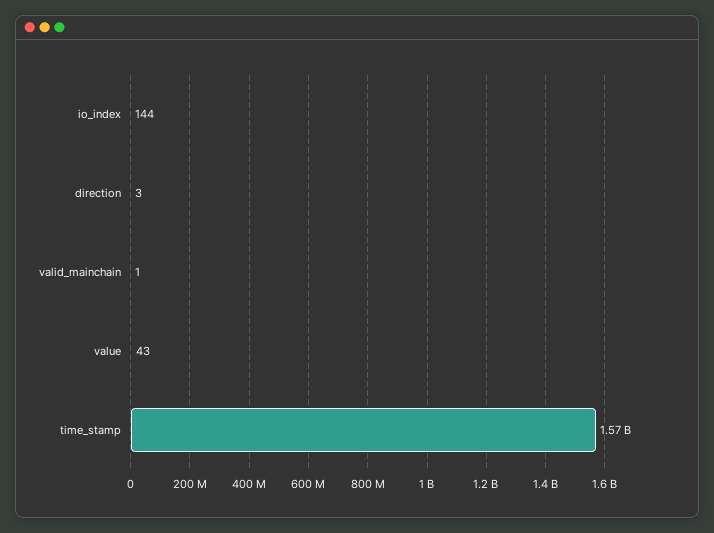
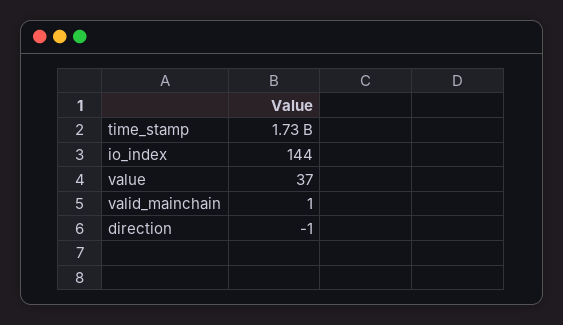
direction: 3 -> -1
value: 43 -> 37
time_stamp: 1570000000 -> 1730000000

